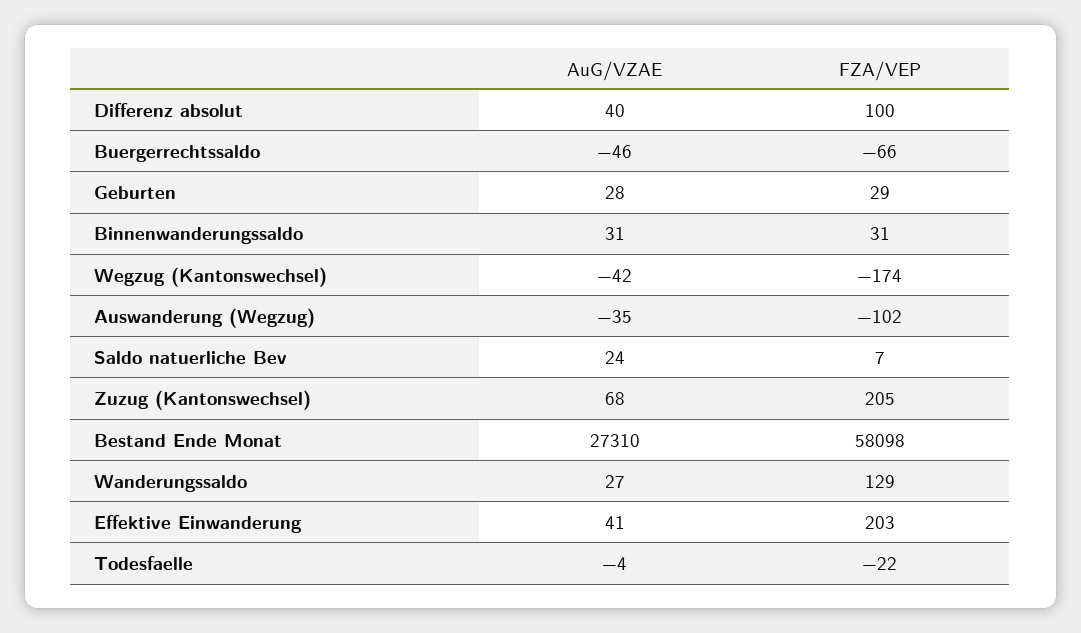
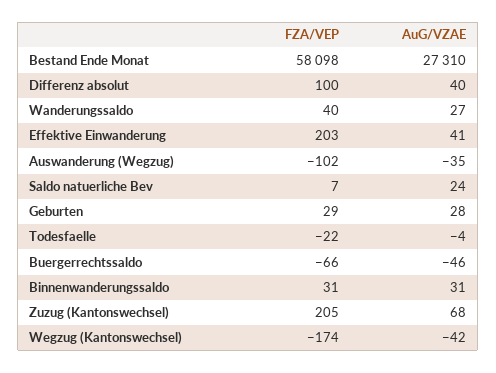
FZA/VEP, Wanderungssaldo: 129 -> 40

